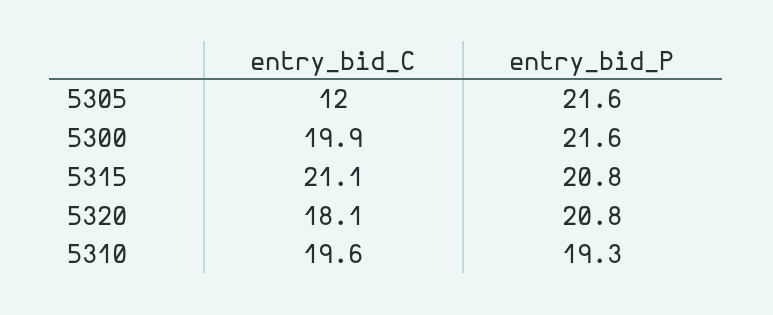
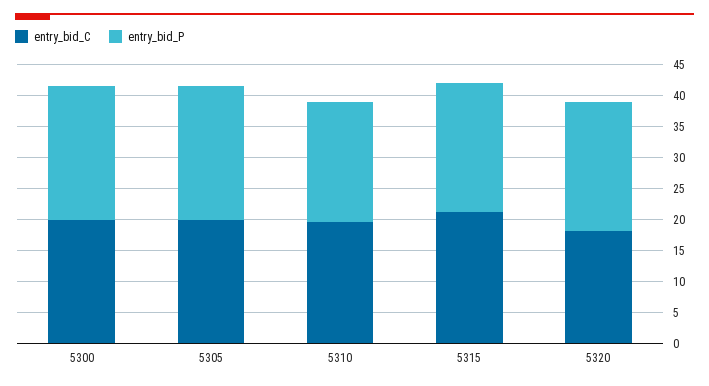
entry_bid_C, 5305: 12 -> 20

